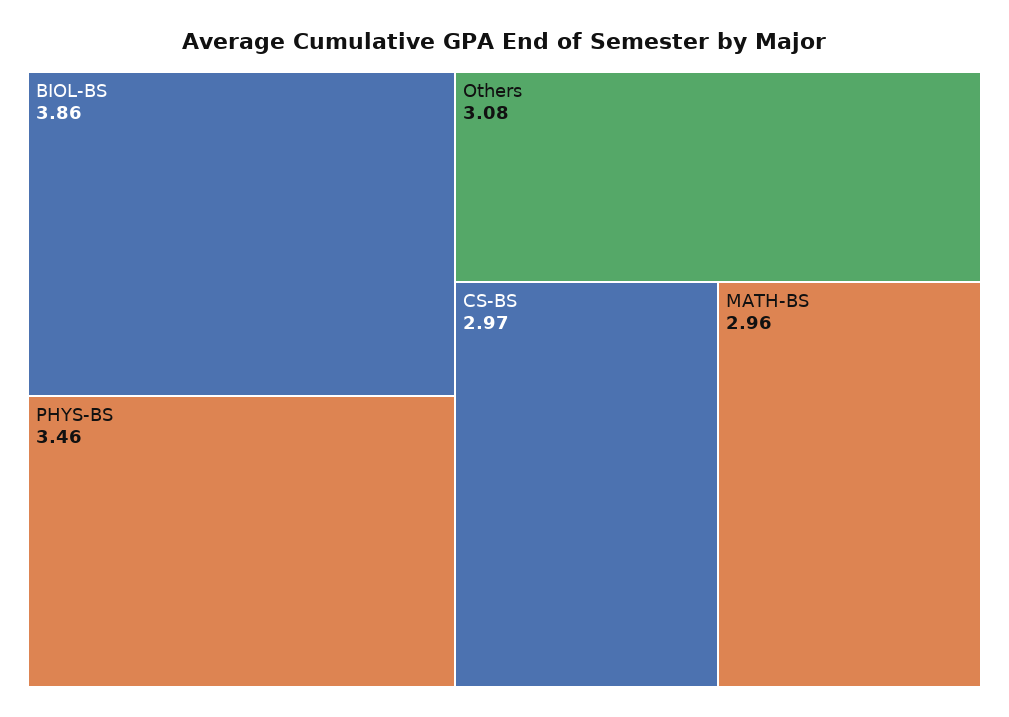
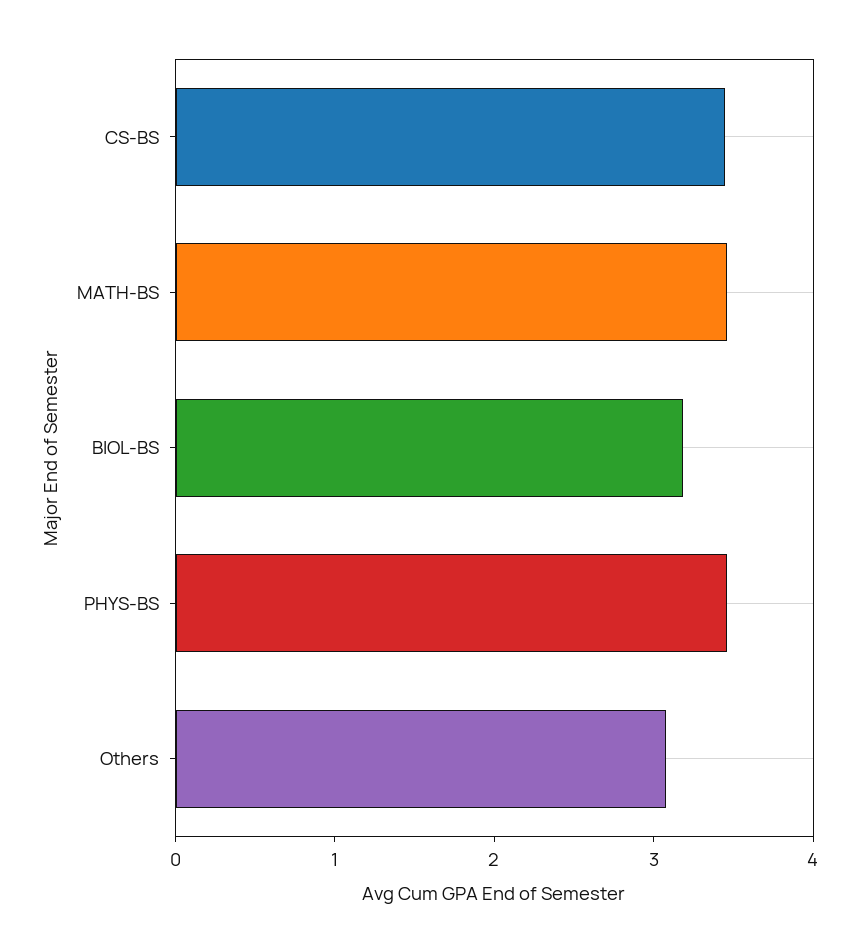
BIOL-BS: 3.86 -> 3.2
CS-BS: 2.97 -> 3.4
MATH-BS: 2.96 -> 3.4

